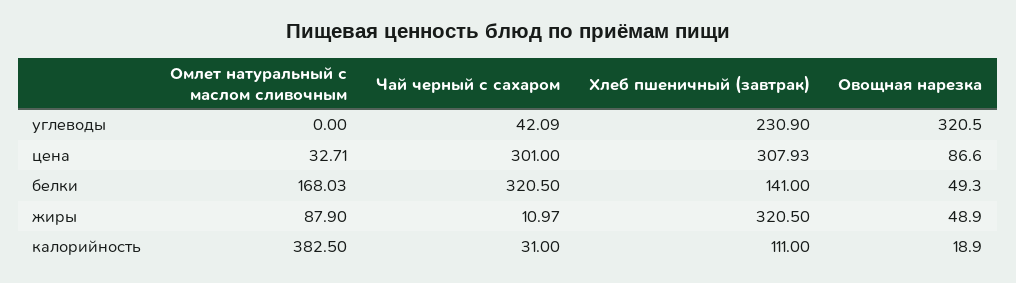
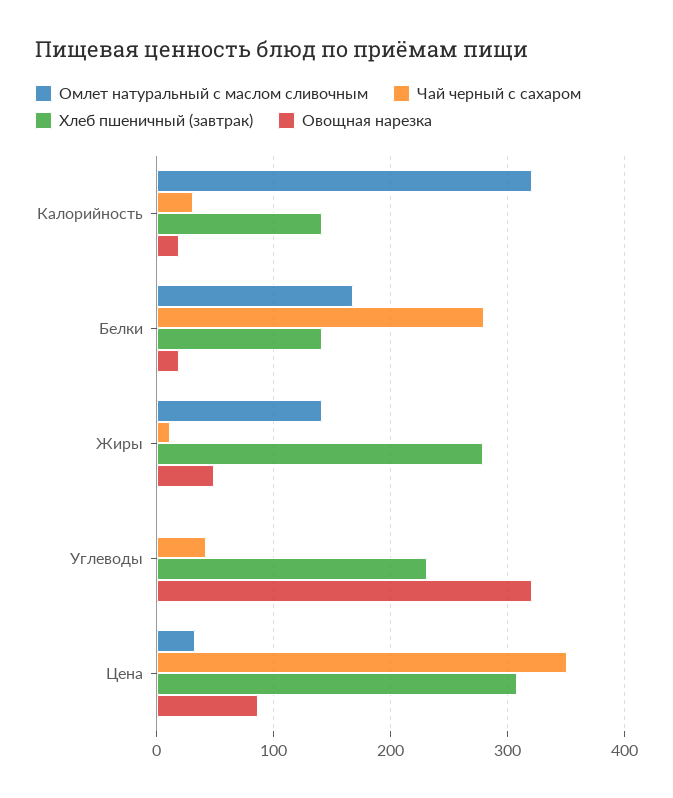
Чай черный с сахаром, цена: 301 -> 350
Чай черный с сахаром, белки: 320.5 -> 280
Овощная нарезка, белки: 49.3 -> 20
Омлет натуральный с маслом сливочным, жиры: 87.9 -> 140
Хлеб пшеничный (завтрак), жиры: 320.5 -> 280
Омлет натуральный с маслом сливочным, калорийность: 382.5 -> 320
Хлеб пшеничный (завтрак), калорийность: 111 -> 140

